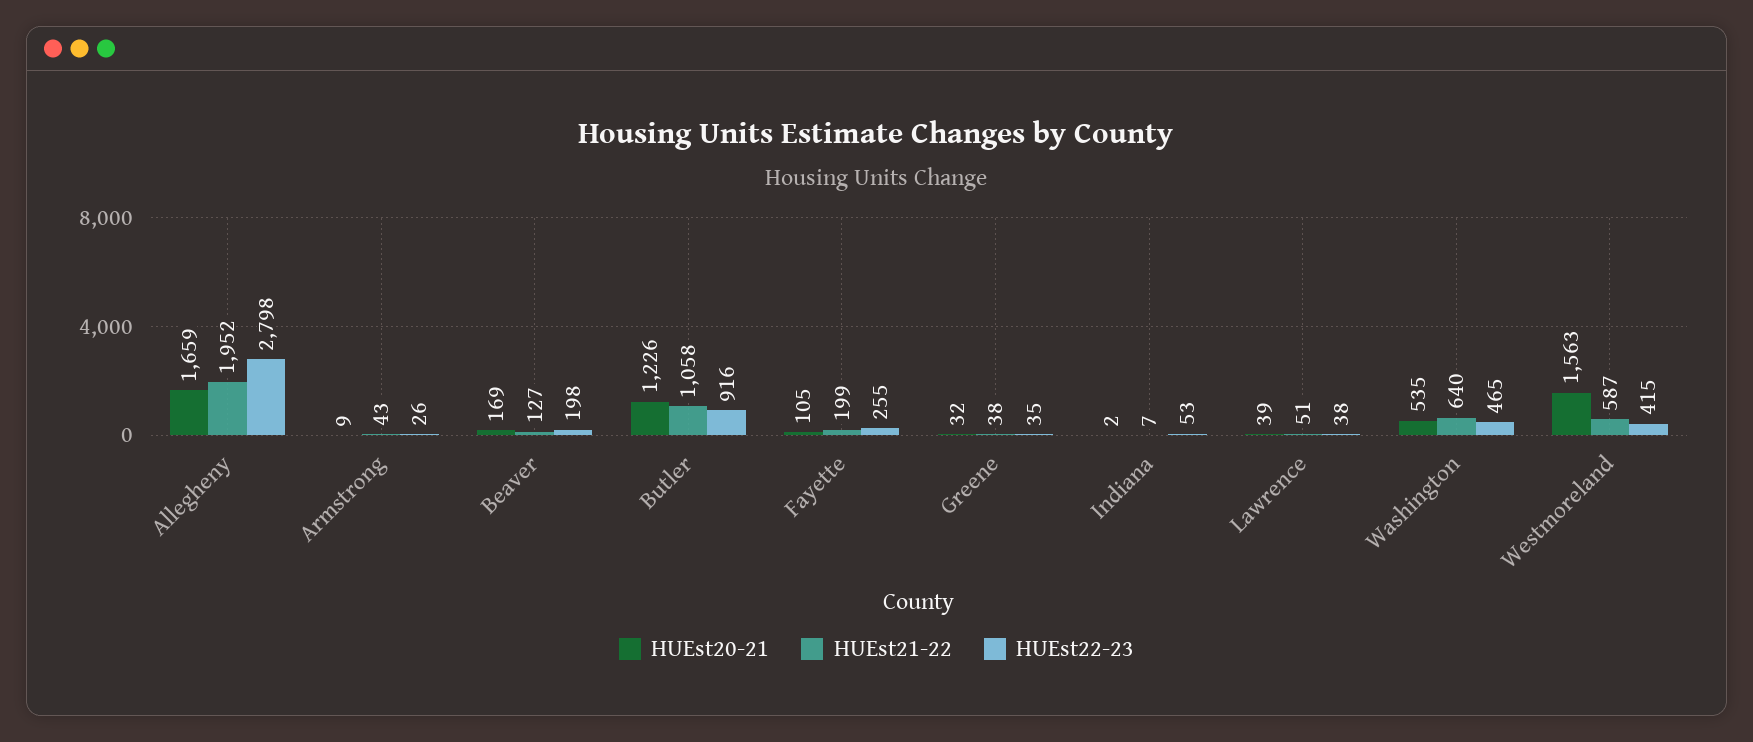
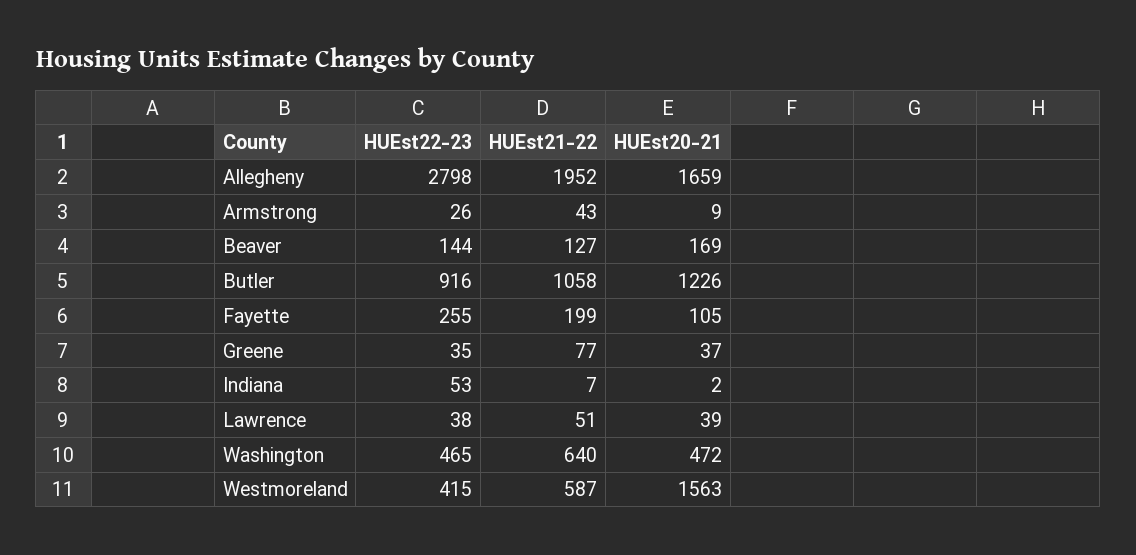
HUEst22-23, Beaver: 198 -> 144
HUEst20-21, Greene: 32 -> 37
HUEst21-22, Greene: 38 -> 77
HUEst20-21, Washington: 535 -> 472

